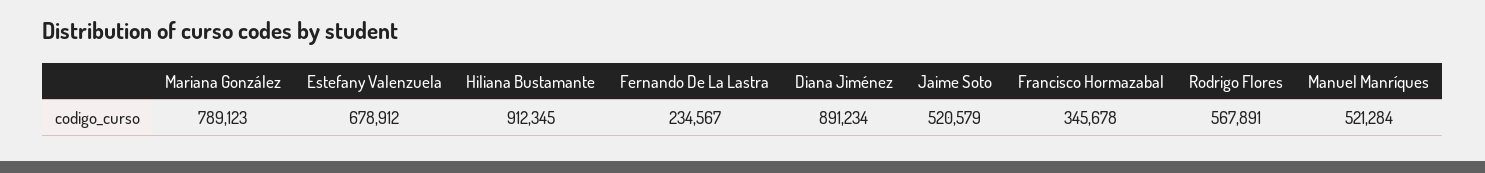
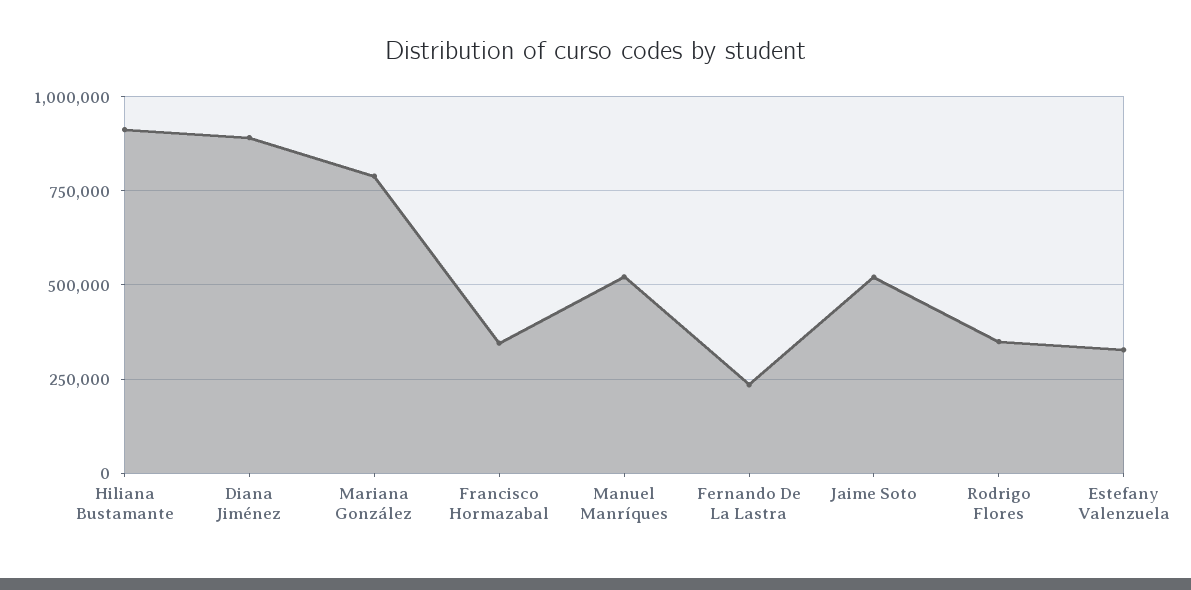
Estefany Valenzuela: 678912 -> 325000
Rodrigo Flores: 567891 -> 350000

